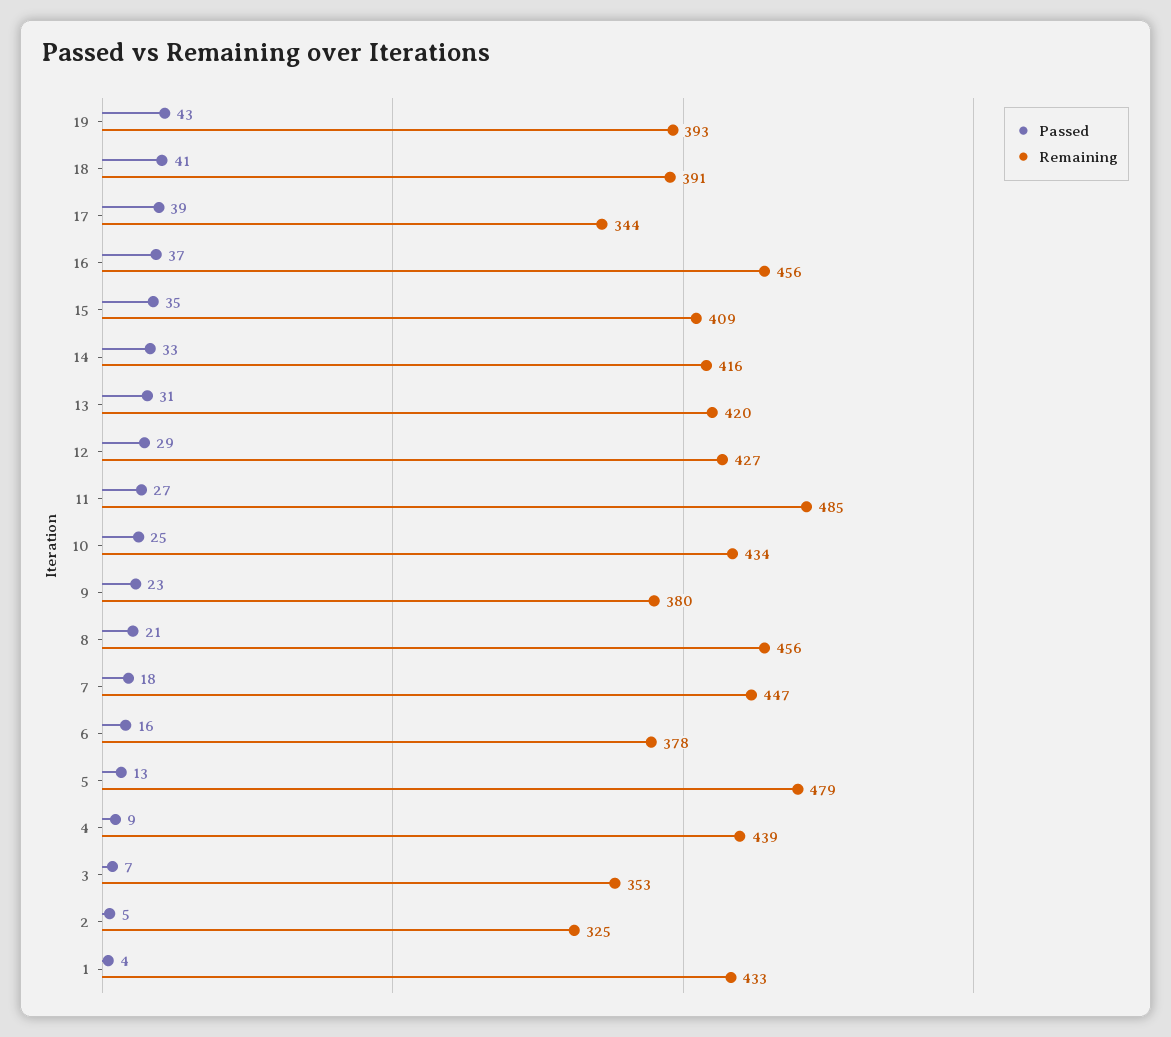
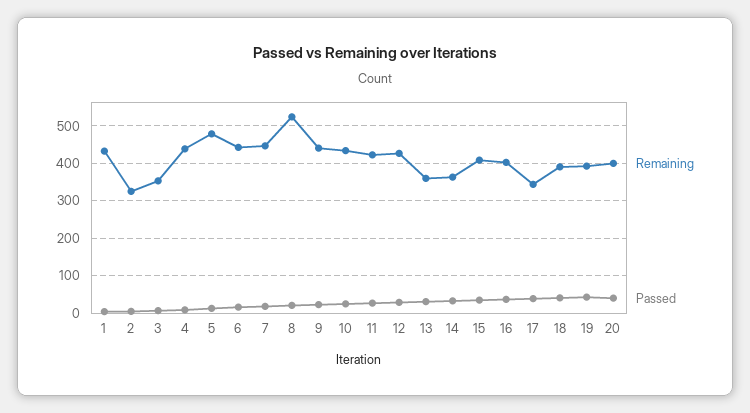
Remaining, 16: 456 -> 400
Remaining, 14: 416 -> 360
Remaining, 13: 420 -> 360
Remaining, 11: 485 -> 420
Remaining, 9: 380 -> 440
Remaining, 8: 456 -> 520
Remaining, 6: 378 -> 440
Remaining, 20: none -> 400
Passed, 20: none -> 40

